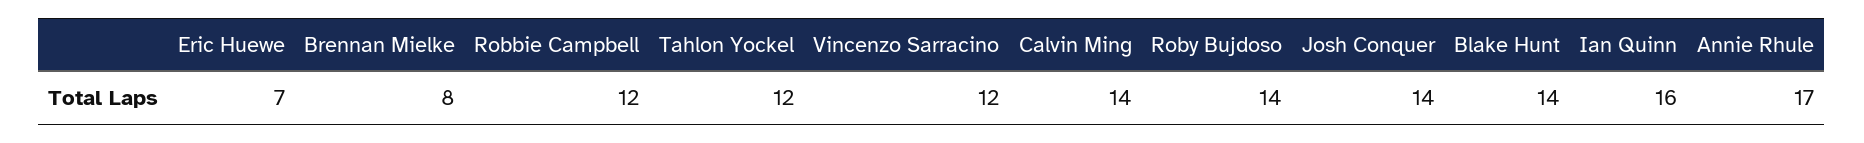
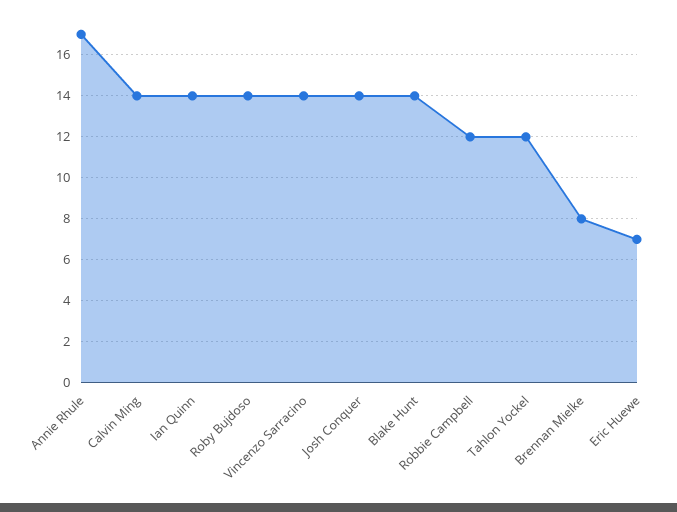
Vincenzo Sarracino: 12 -> 14
Ian Quinn: 16 -> 14

